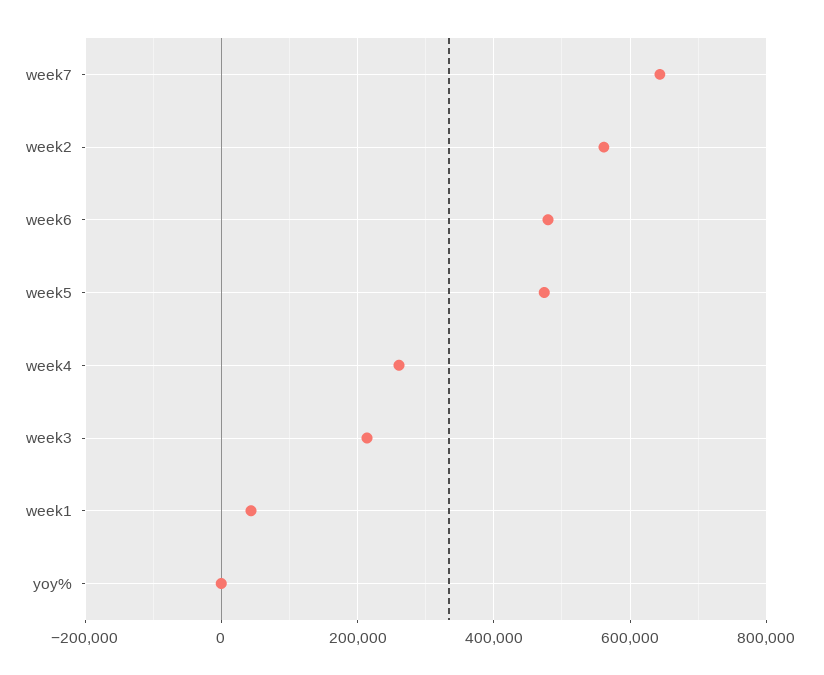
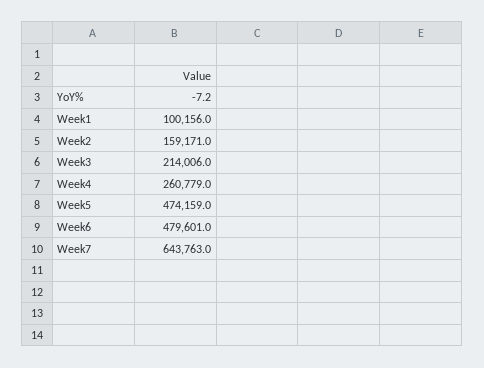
week2: 560000 -> 159171
week1: 40000 -> 100156

